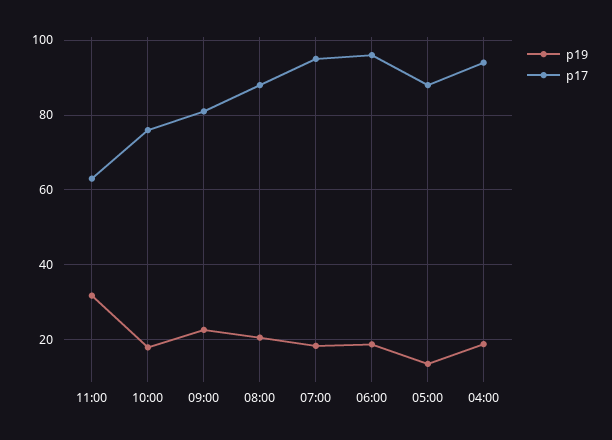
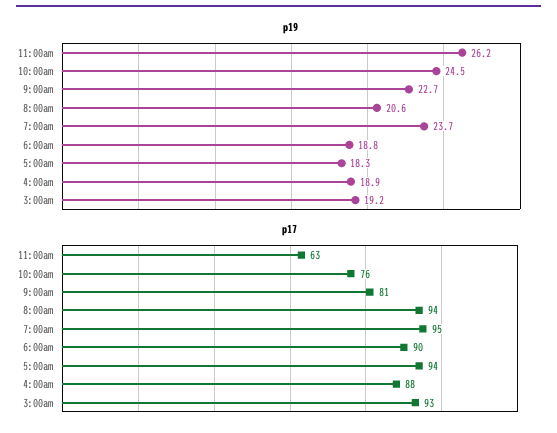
p19, 11:00: 32 -> 26.2
p19, 10:00: 18 -> 24.5
p17, 08:00: 88 -> 94
p19, 07:00: 18 -> 23.7
p17, 06:00: 96 -> 90
p19, 05:00: 14 -> 18.3
p17, 05:00: 88 -> 94
p17, 04:00: 94 -> 88
p19, 3:00am: none -> 19.2
p17, 3:00am: none -> 93

